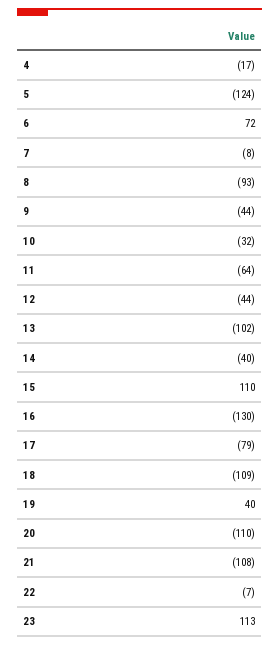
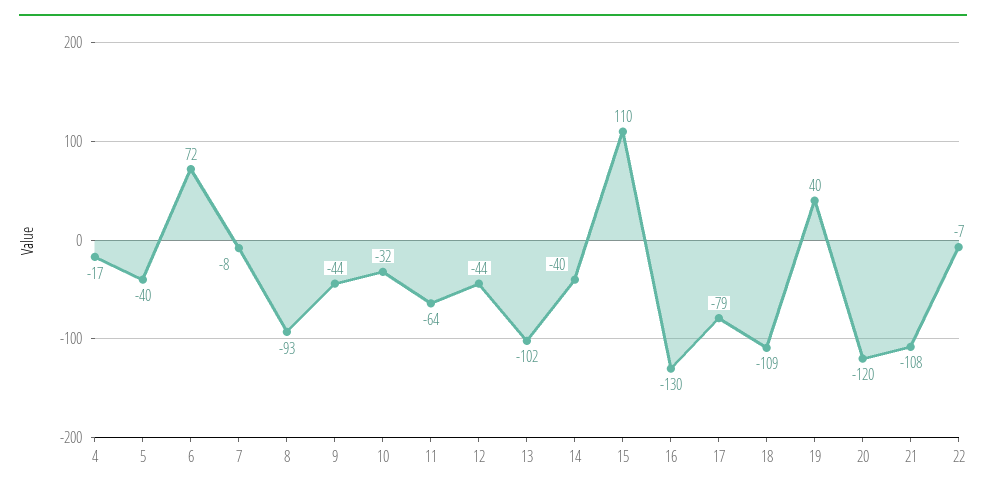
5: -124 -> -40
20: -110 -> -120
23: 113 -> none

